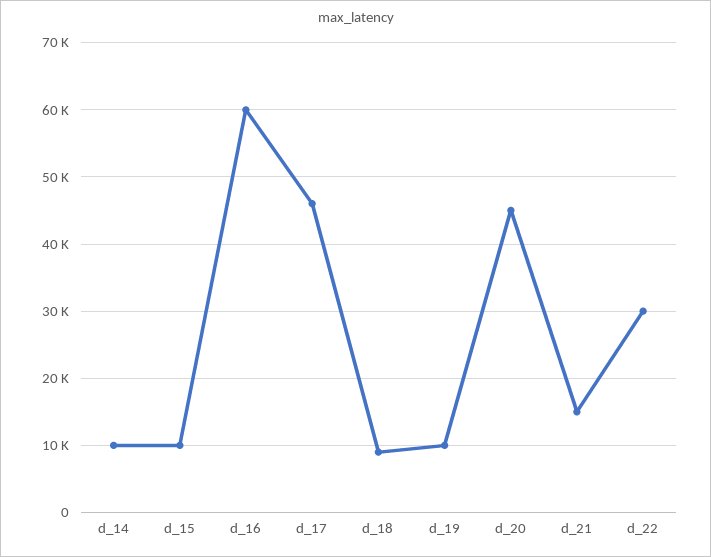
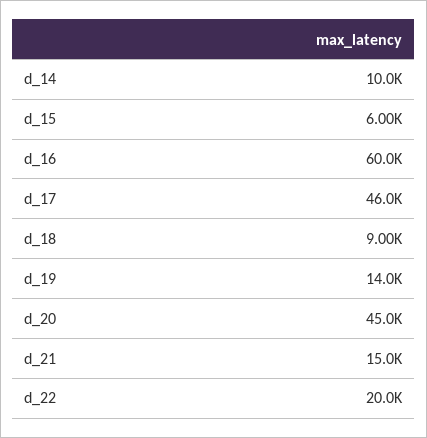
d_15: 10000 -> 6000
d_19: 10000 -> 14000
d_22: 30000 -> 20000

